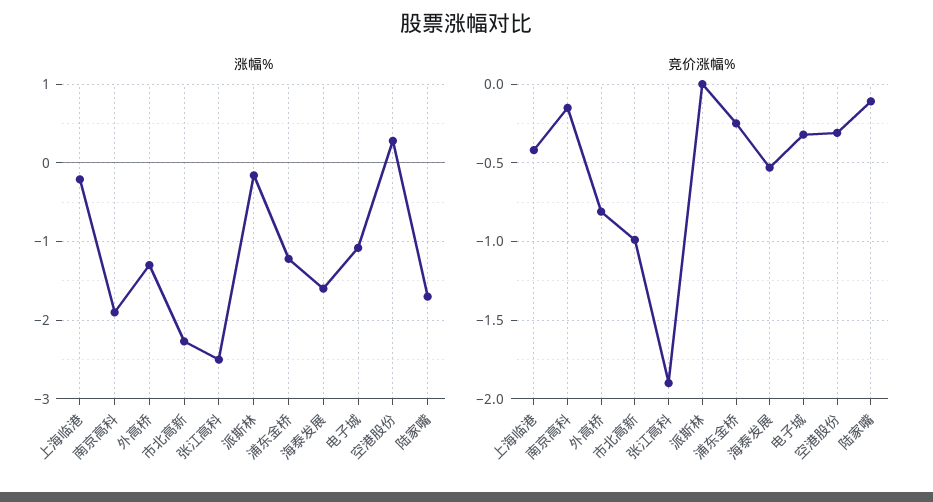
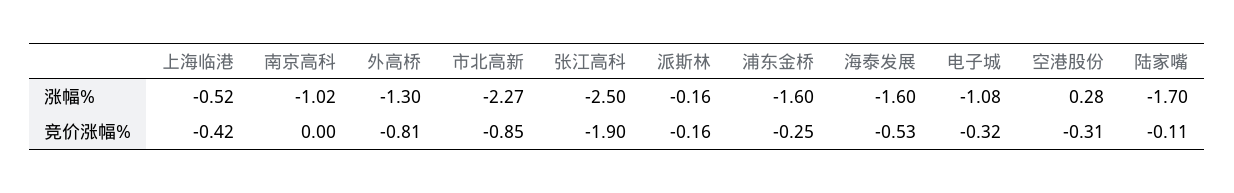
涨幅%, 上海临港: -0.2 -> -0.52
涨幅%, 南京高科: -1.9 -> -1.02
涨幅%, 浦东金桥: -1.2 -> -1.6
竞价涨幅%, 南京高科: -0.15 -> 0
竞价涨幅%, 市北高新: -1 -> -0.85
竞价涨幅%, 派斯林: 0 -> -0.16

